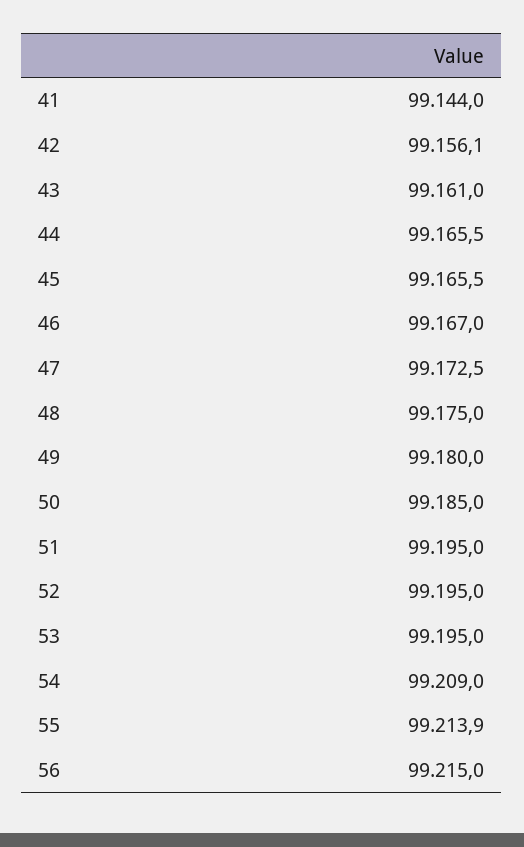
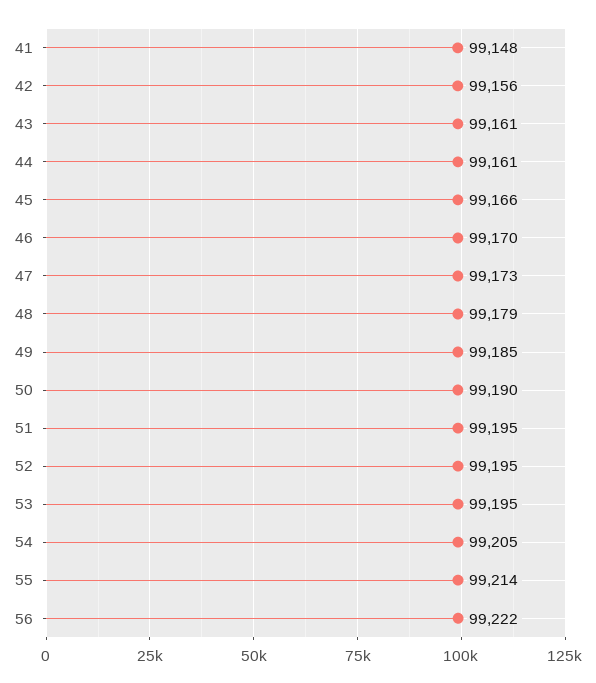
41: 99144 -> 99148
44: 99165.5 -> 99161
46: 99167 -> 99170
48: 99175 -> 99179
49: 99180 -> 99185
50: 99185 -> 99190
54: 99209 -> 99205
56: 99215 -> 99222

